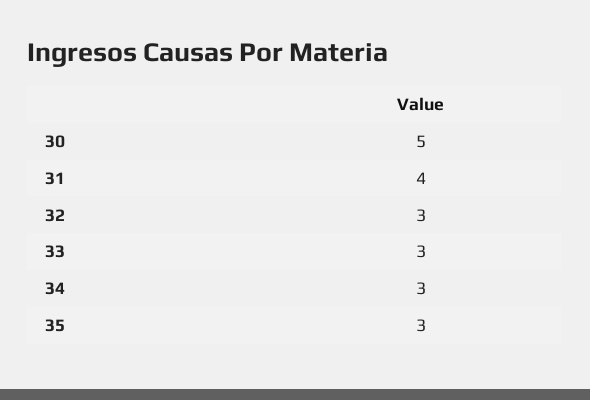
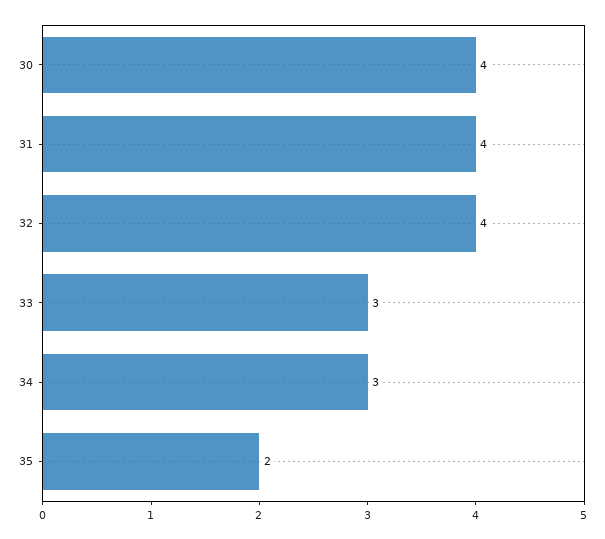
30: 5 -> 4
32: 3 -> 4
35: 3 -> 2

